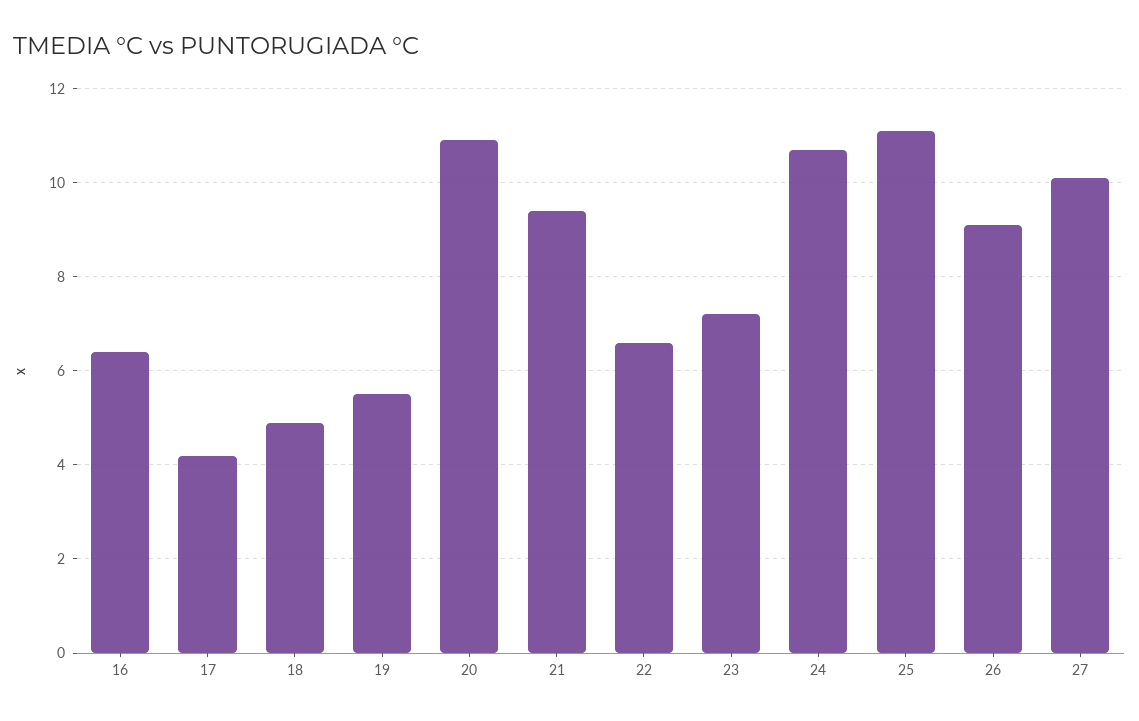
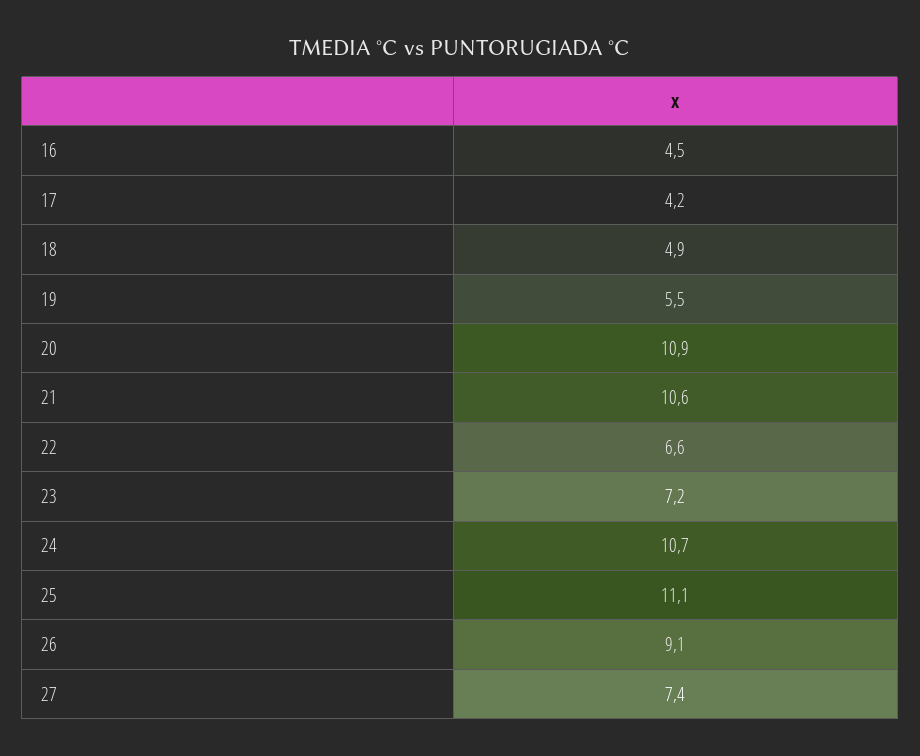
16: 6.5 -> 4.5
21: 9.5 -> 10.6
27: 10 -> 7.4

